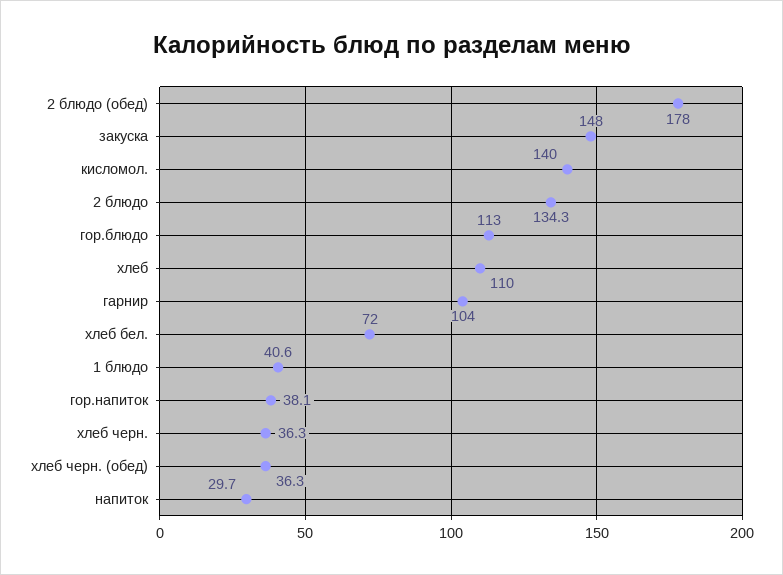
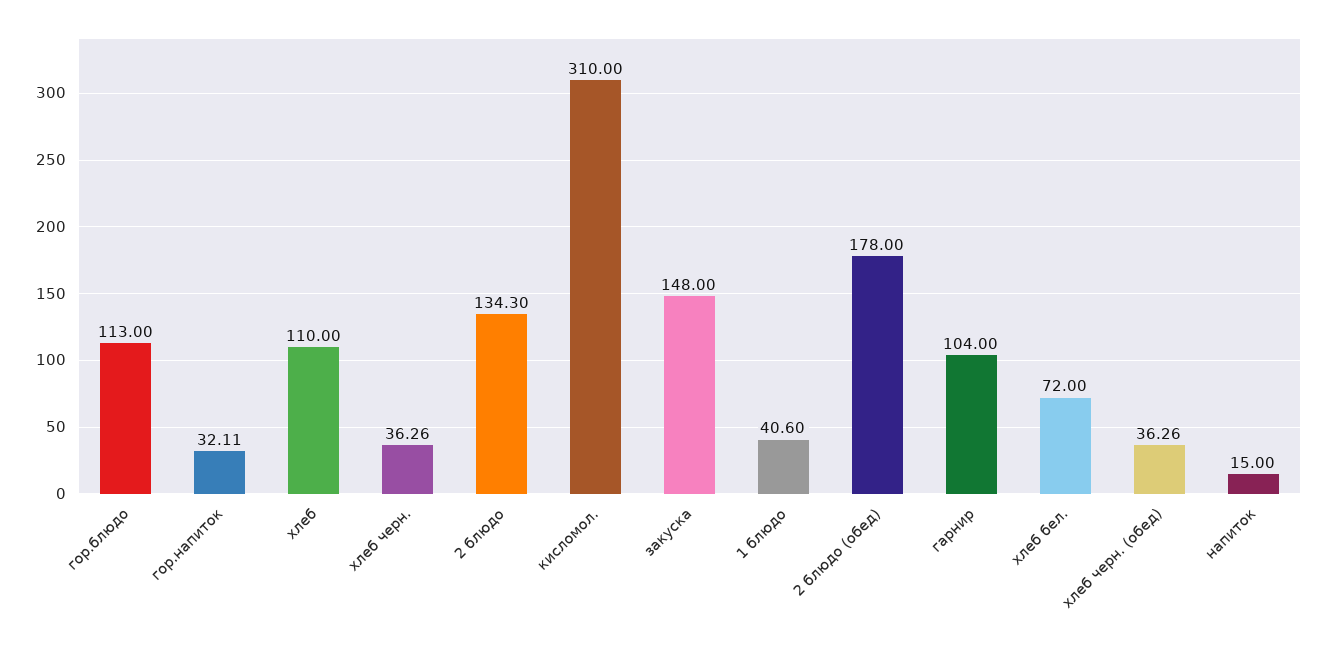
кисломол.: 140 -> 310
гор.напиток: 38.1 -> 32.11
напиток: 29.7 -> 15

